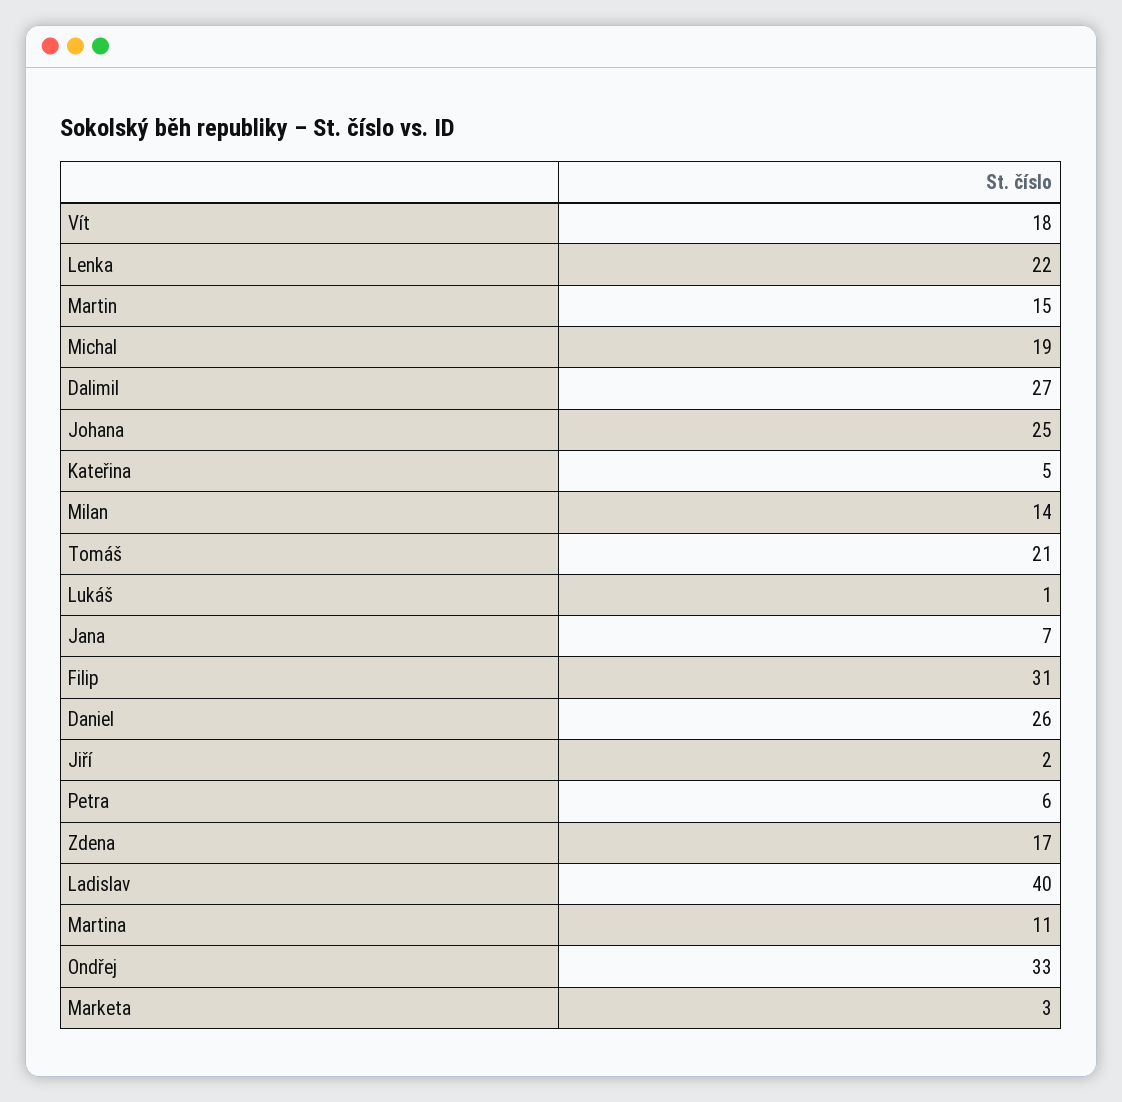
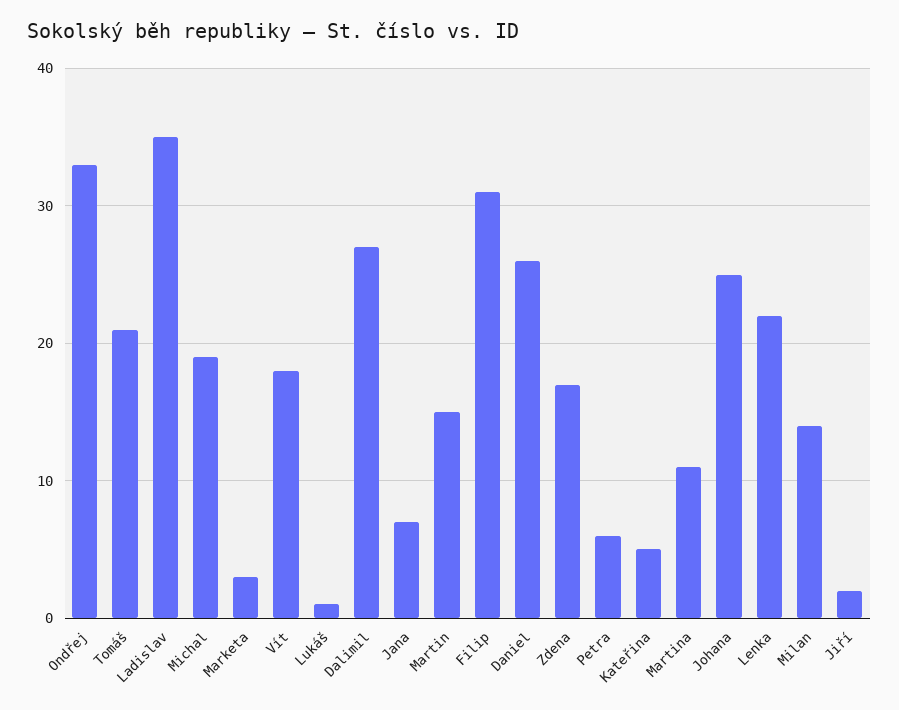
Ladislav: 40 -> 35

